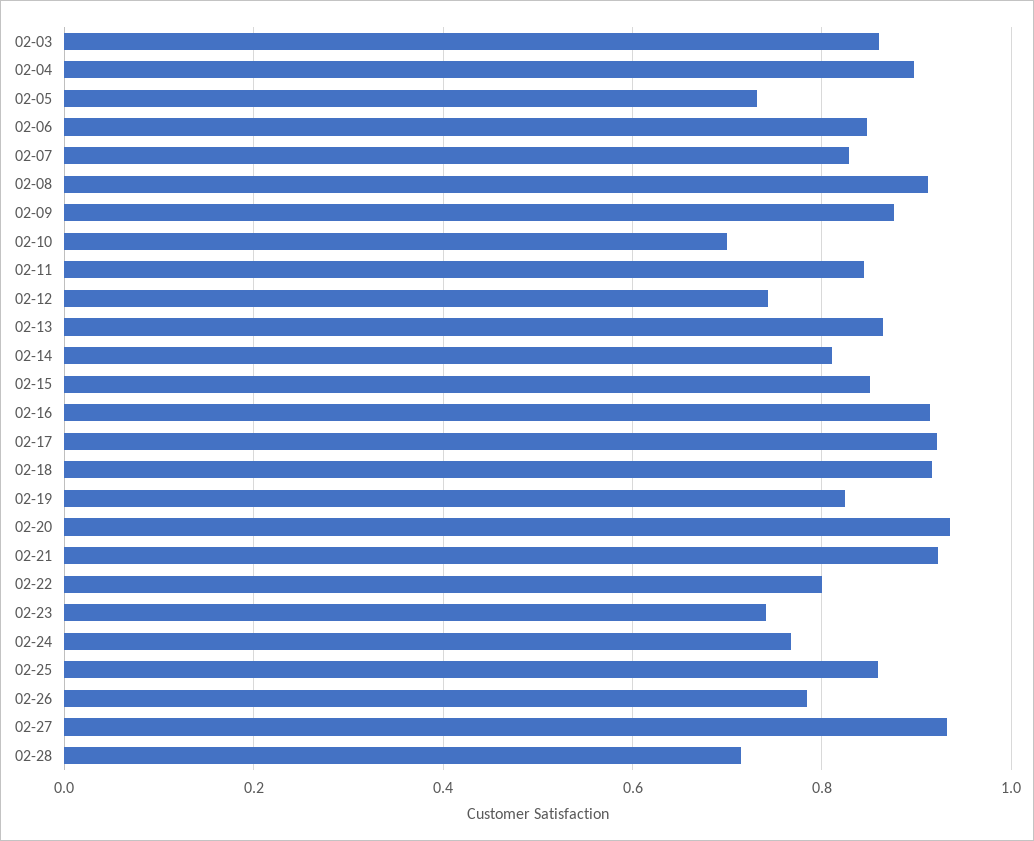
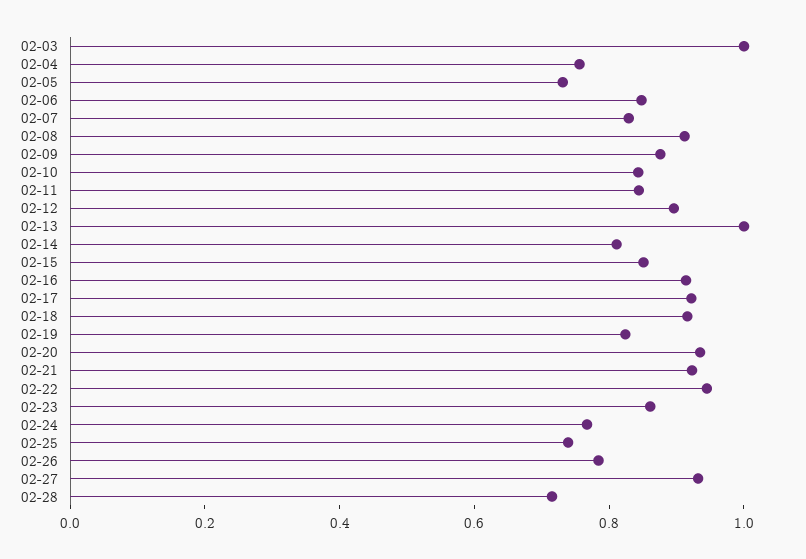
02-03: 0.86 -> 1
02-04: 0.9 -> 0.75
02-10: 0.7 -> 0.85
02-12: 0.74 -> 0.9
02-13: 0.86 -> 1
02-22: 0.8 -> 0.95
02-23: 0.74 -> 0.85
02-25: 0.86 -> 0.75

